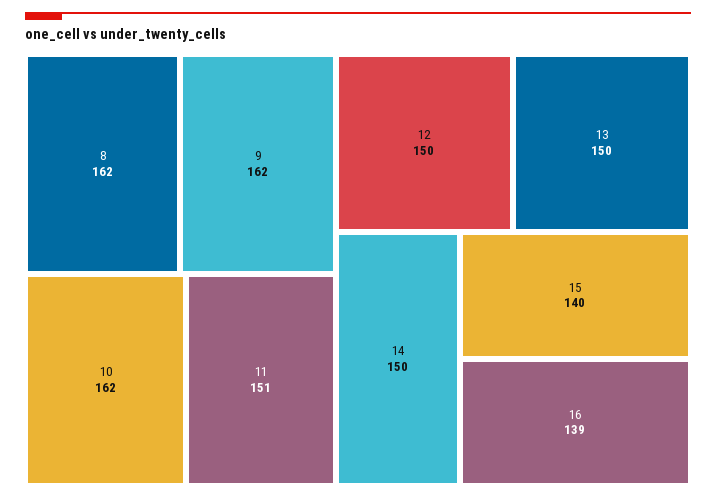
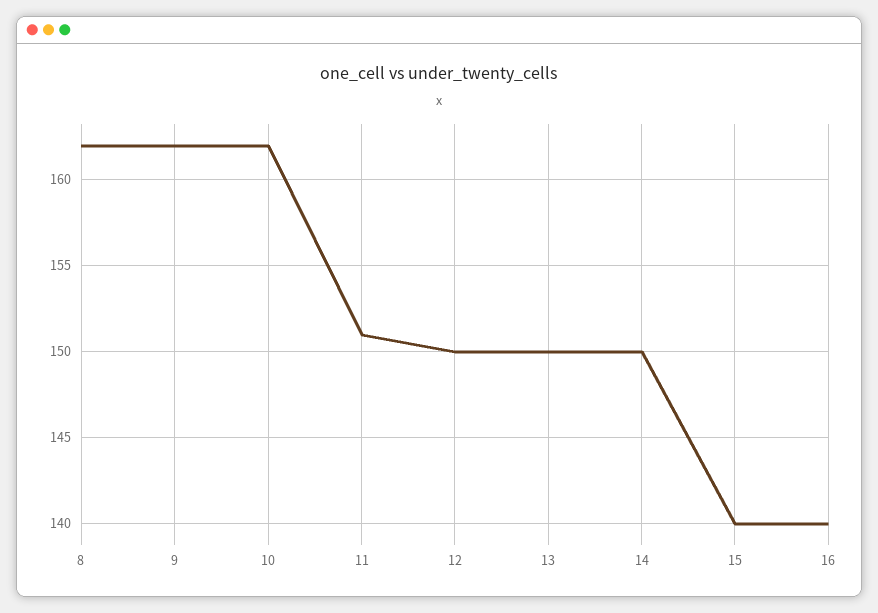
16: 139 -> 140

